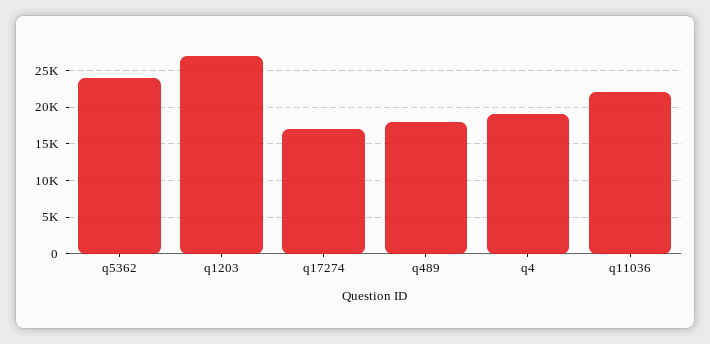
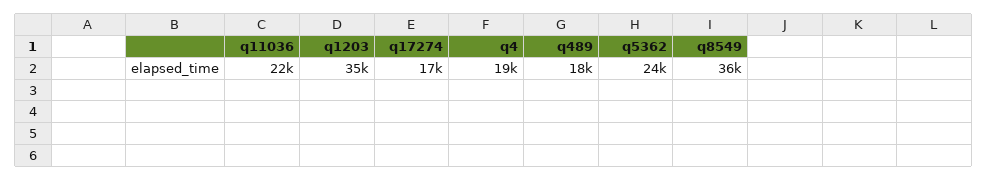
q1203: 27000 -> 35000
q8549: none -> 36000

